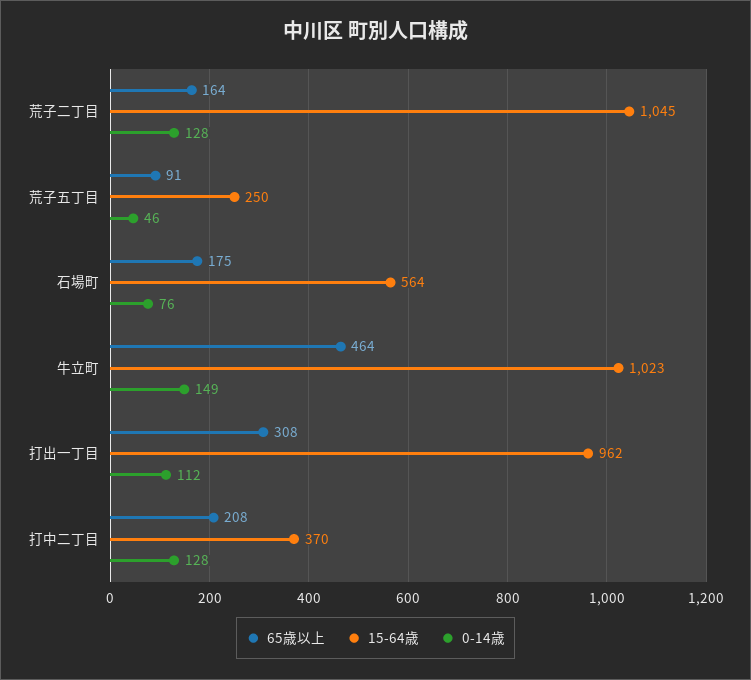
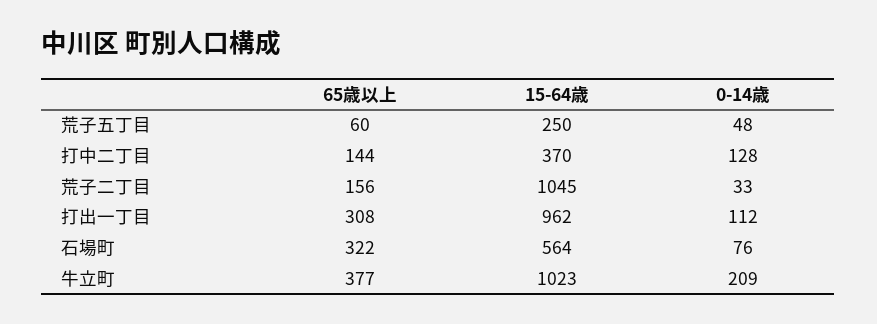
65歳以上, 荒子二丁目: 164 -> 156
0-14歳, 荒子二丁目: 128 -> 33
65歳以上, 荒子五丁目: 91 -> 60
0-14歳, 荒子五丁目: 46 -> 48
65歳以上, 石場町: 175 -> 322
65歳以上, 牛立町: 464 -> 377
0-14歳, 牛立町: 149 -> 209
65歳以上, 打中二丁目: 208 -> 144

